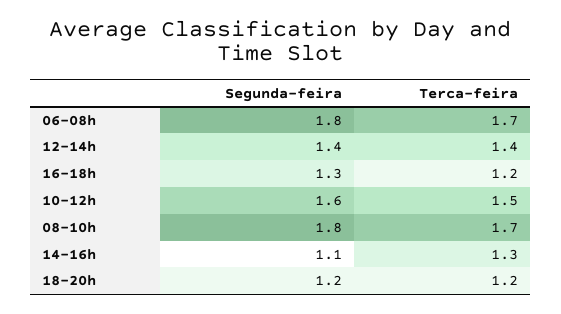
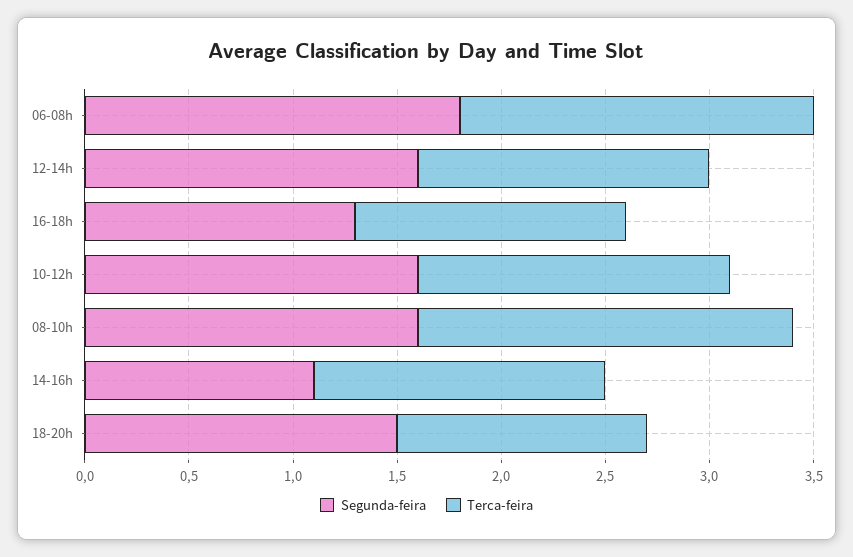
Segunda-feira, 12-14h: 1.4 -> 1.6
Terca-feira, 16-18h: 1.2 -> 1.3
Segunda-feira, 08-10h: 1.8 -> 1.6
Terca-feira, 08-10h: 1.7 -> 1.8
Terca-feira, 14-16h: 1.3 -> 1.4
Segunda-feira, 18-20h: 1.2 -> 1.5

